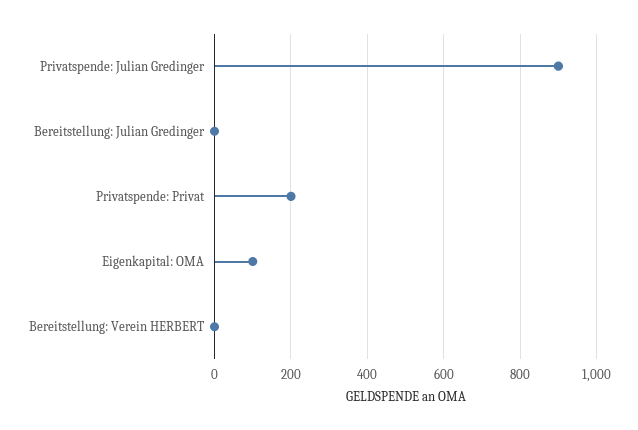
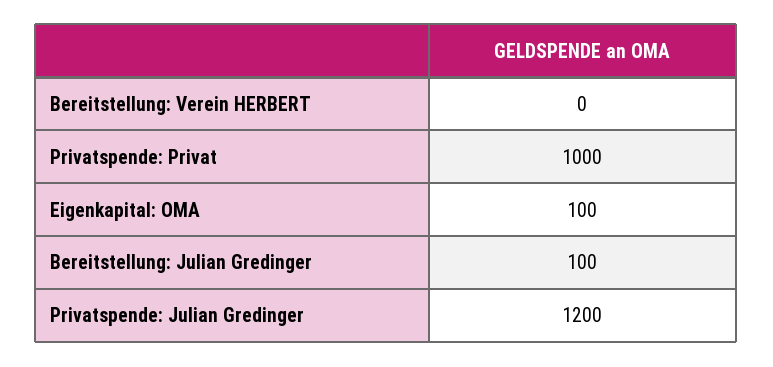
Privatspende: Julian Gredinger: 900 -> 1200
Bereitstellung: Julian Gredinger: 0 -> 100
Privatspende: Privat: 200 -> 1000

